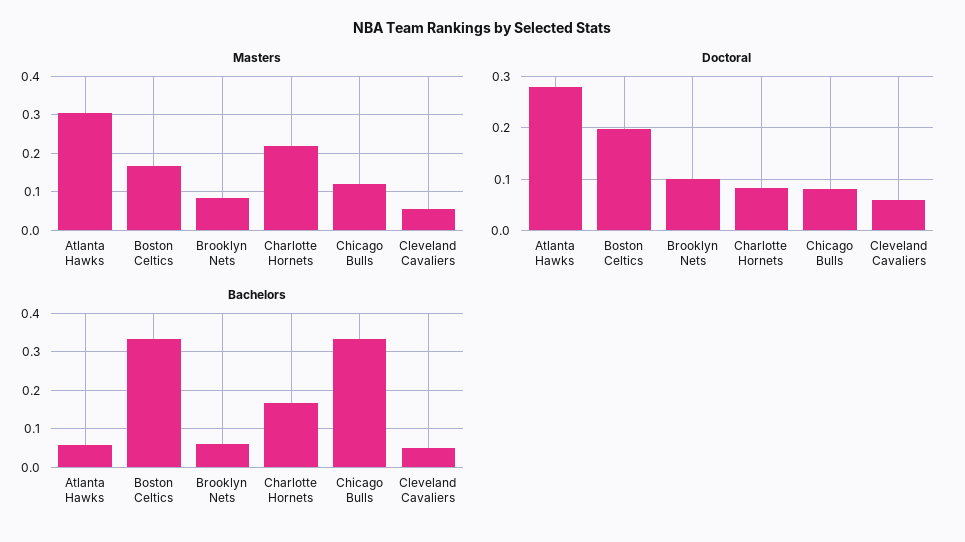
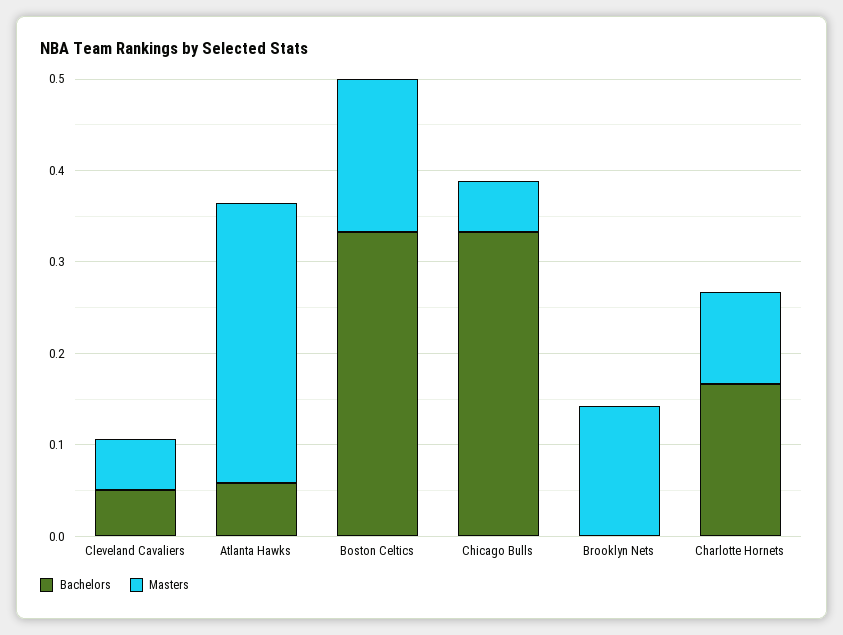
Masters, Brooklyn Nets: 0.08 -> 0.14
Masters, Charlotte Hornets: 0.22 -> 0.1
Masters, Chicago Bulls: 0.12 -> 0.06
Doctoral, Atlanta Hawks: 0.28 -> none
Doctoral, Boston Celtics: 0.2 -> none
Doctoral, Brooklyn Nets: 0.1 -> none
Doctoral, Charlotte Hornets: 0.08 -> none
Doctoral, Chicago Bulls: 0.08 -> none
Doctoral, Cleveland Cavaliers: 0.06 -> none
Bachelors, Brooklyn Nets: 0.06 -> 0

